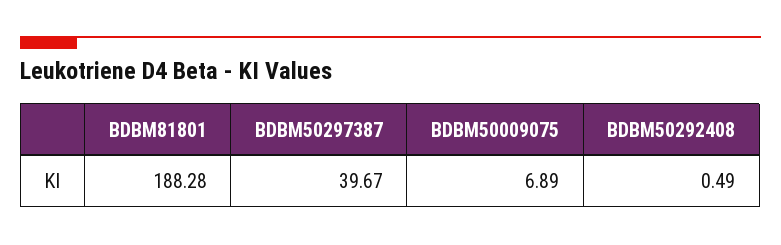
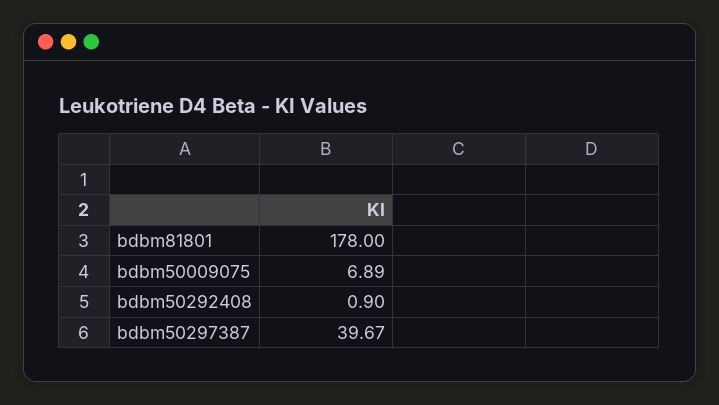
BDBM81801: 188.28 -> 178
BDBM50292408: 0.49 -> 0.9

